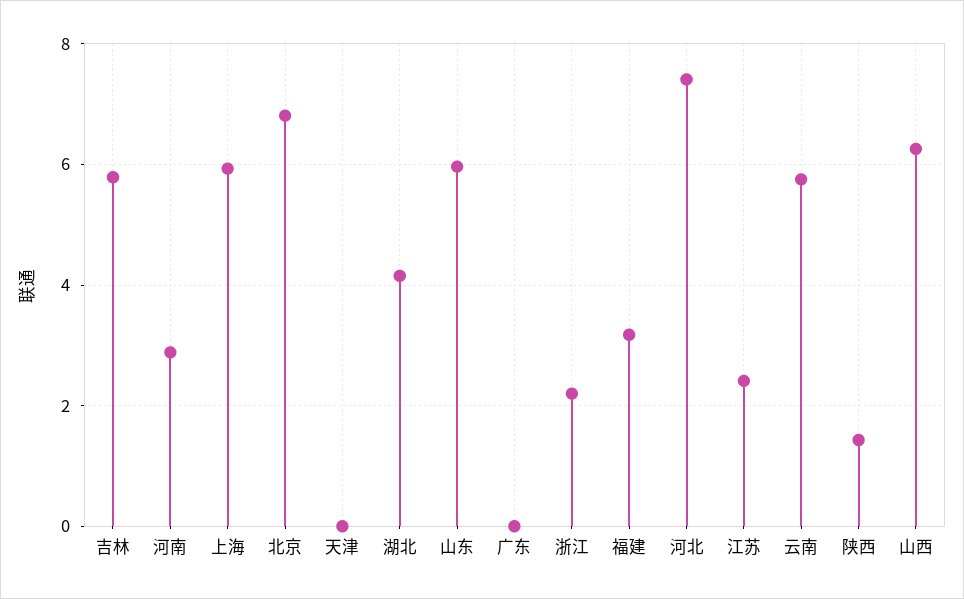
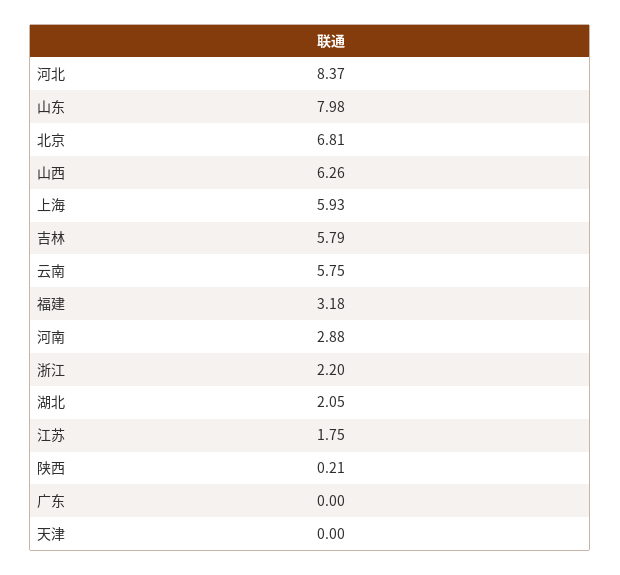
湖北: 4.2 -> 2.05
山东: 6 -> 7.98
河北: 7.4 -> 8.37
江苏: 2.4 -> 1.75
陕西: 1.4 -> 0.21

